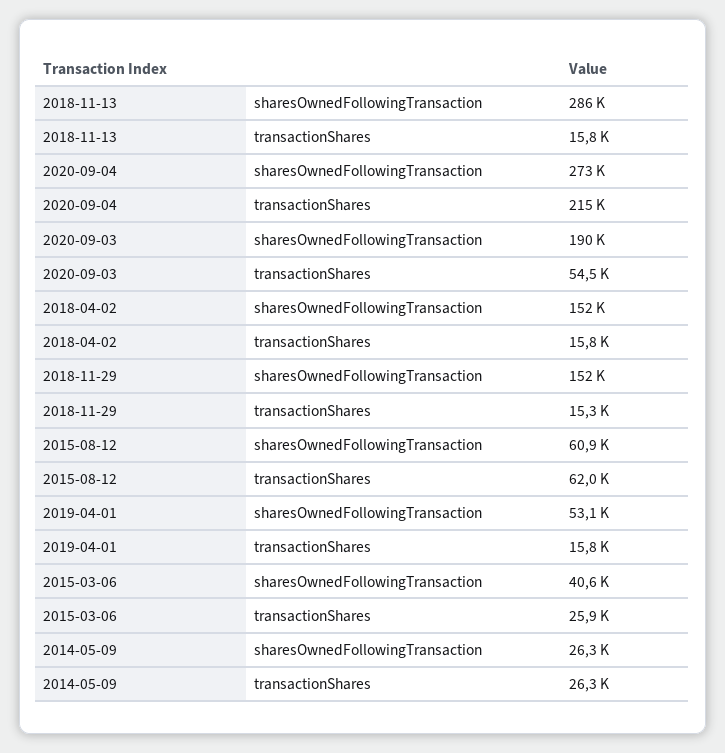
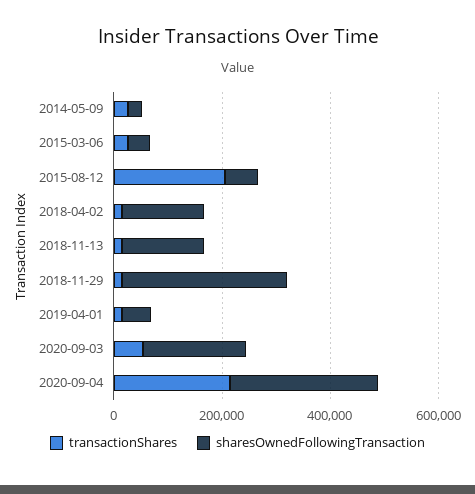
sharesOwnedFollowingTransaction, 2018-11-13: 286000 -> 150000
sharesOwnedFollowingTransaction, 2018-11-29: 152000 -> 300000
transactionShares, 2015-08-12: 62000 -> 200000

